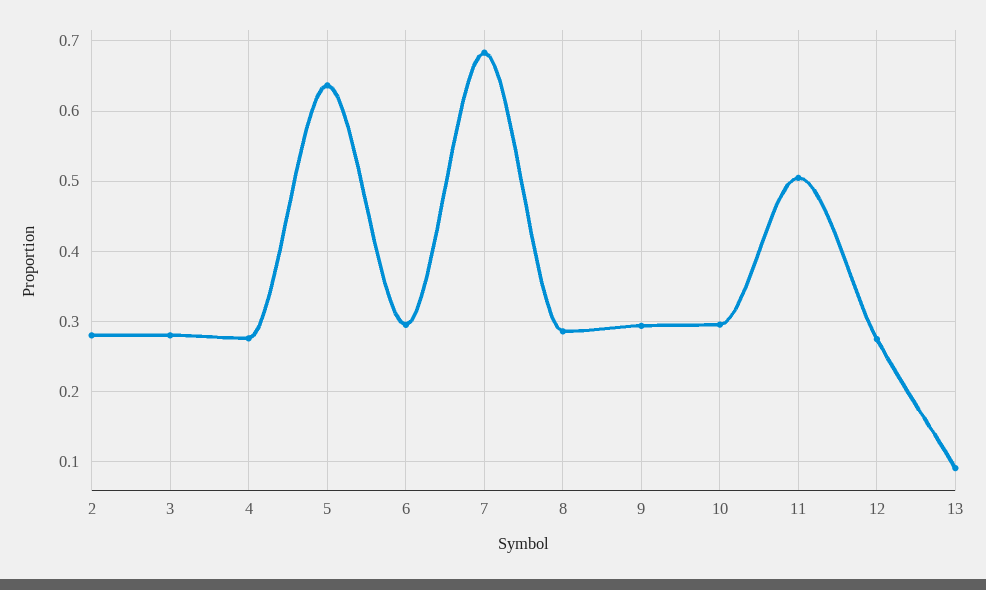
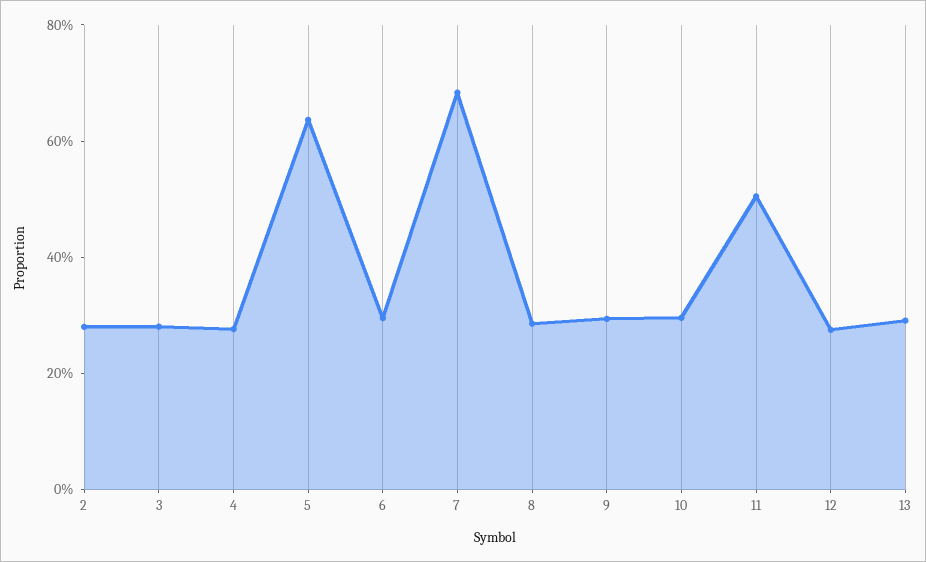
13: 0.09 -> 0.3

